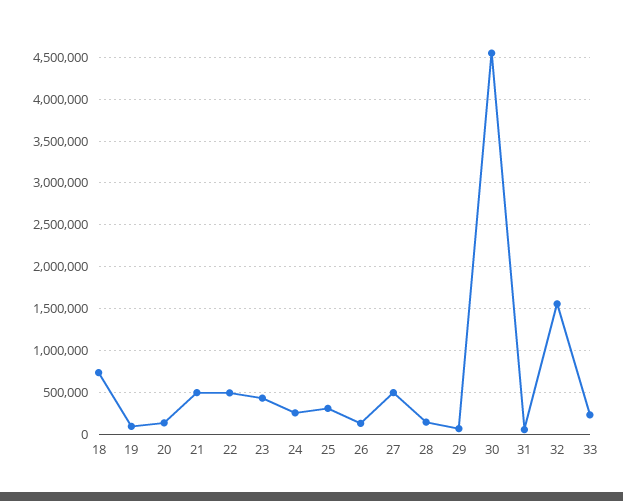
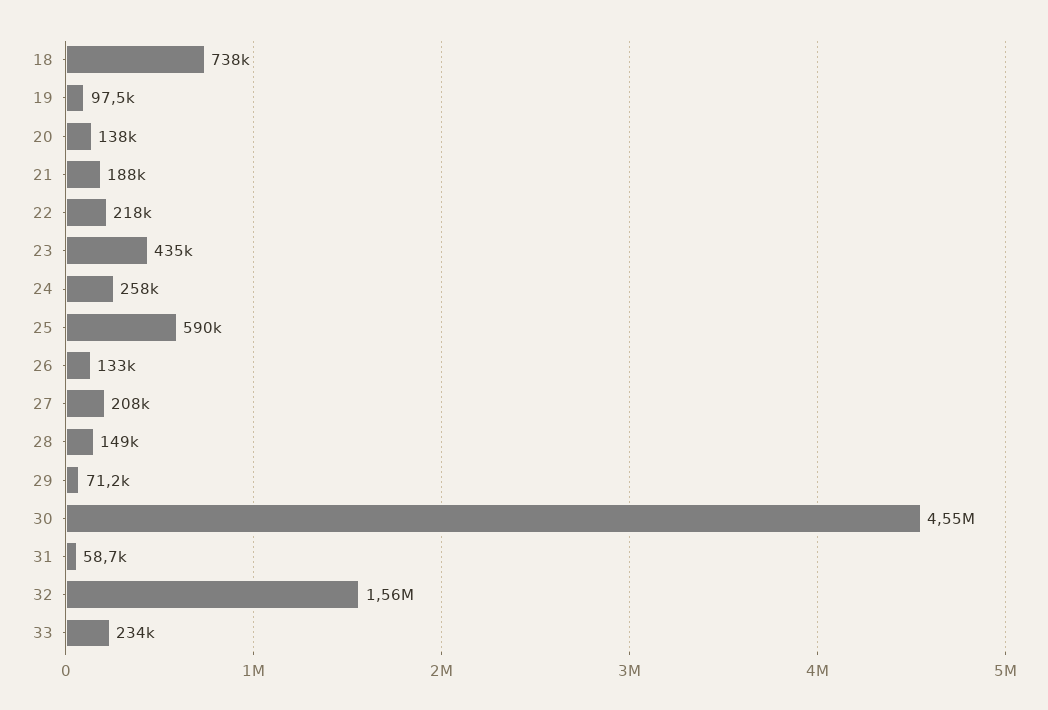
21: 500000 -> 188000
22: 500000 -> 218000
25: 300000 -> 590000
27: 500000 -> 208000

